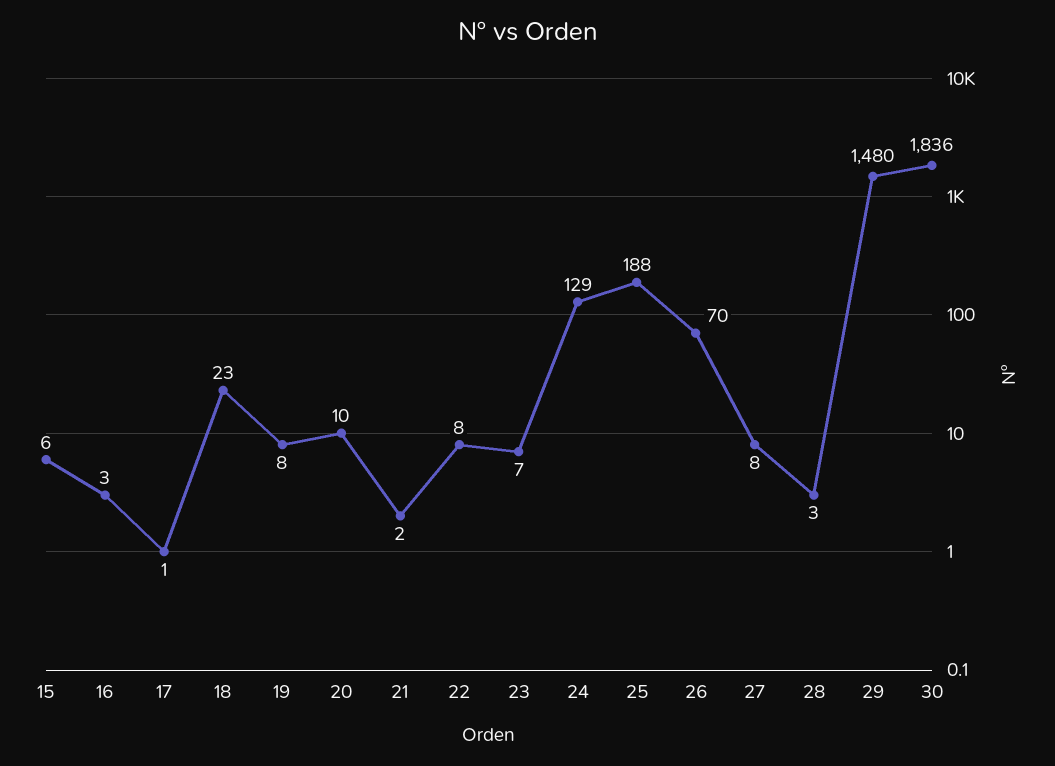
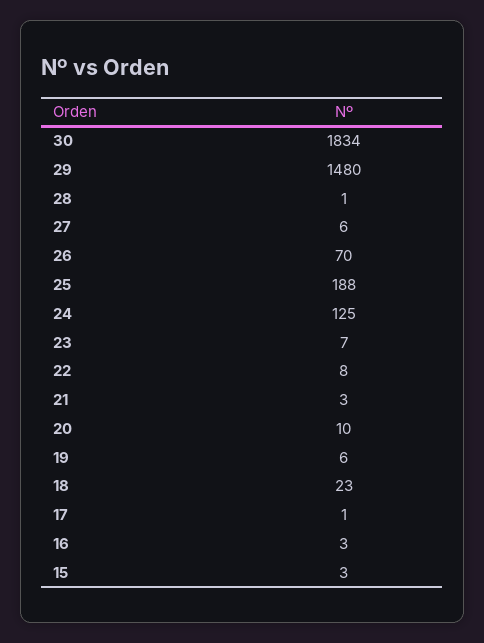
15: 6 -> 3
19: 8 -> 6
21: 2 -> 3
24: 129 -> 125
27: 8 -> 6
28: 3 -> 1
30: 1836 -> 1834

